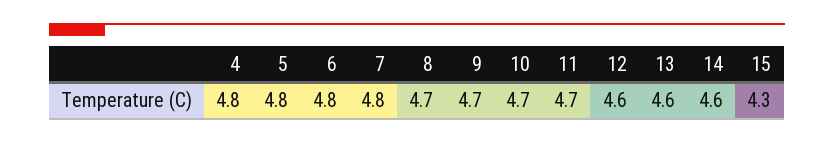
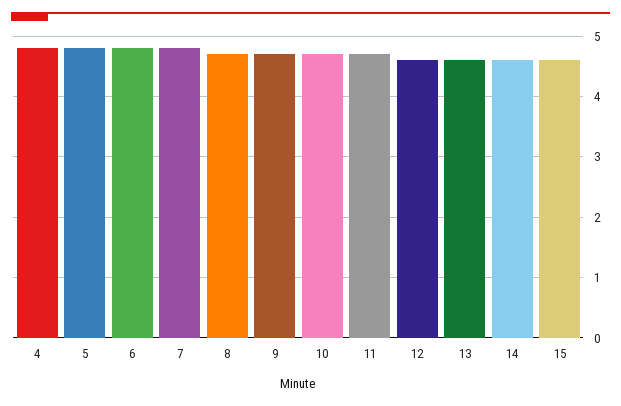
15: 4.3 -> 4.6

